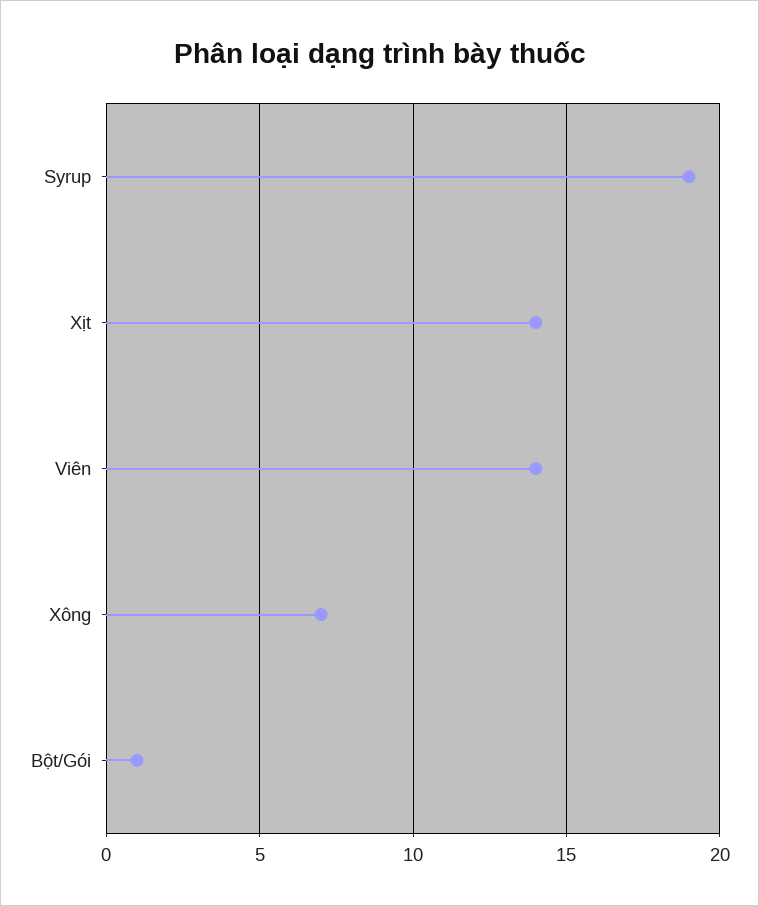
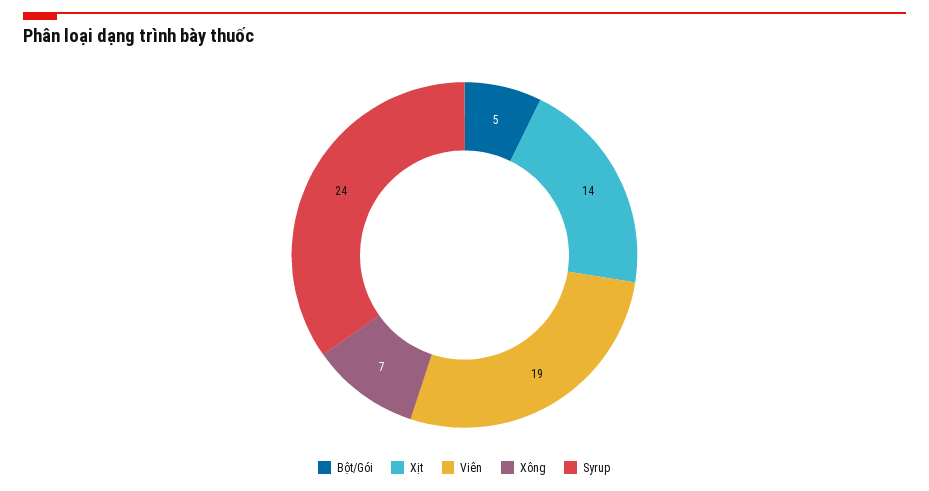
Syrup: 19 -> 24
Viên: 14 -> 19
Bột/Gói: 1 -> 5

